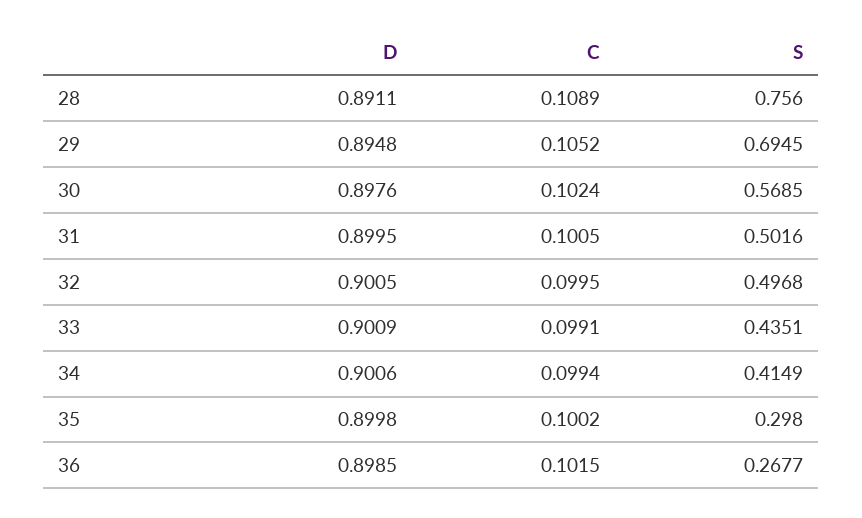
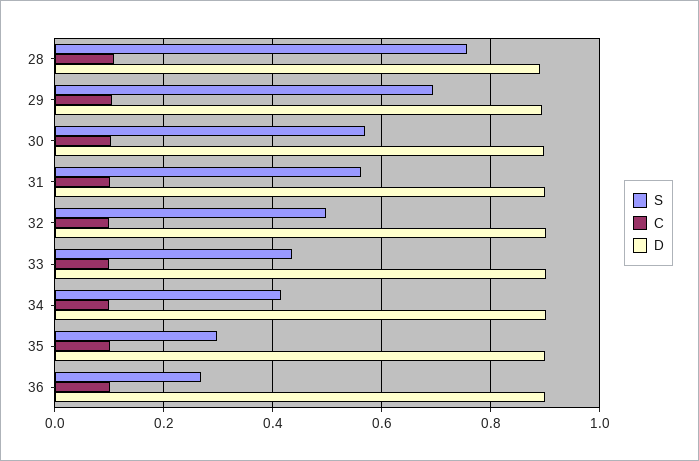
S, 31: 0.5016 -> 0.56

